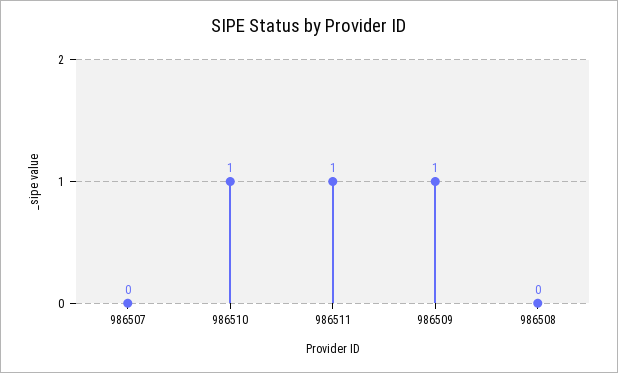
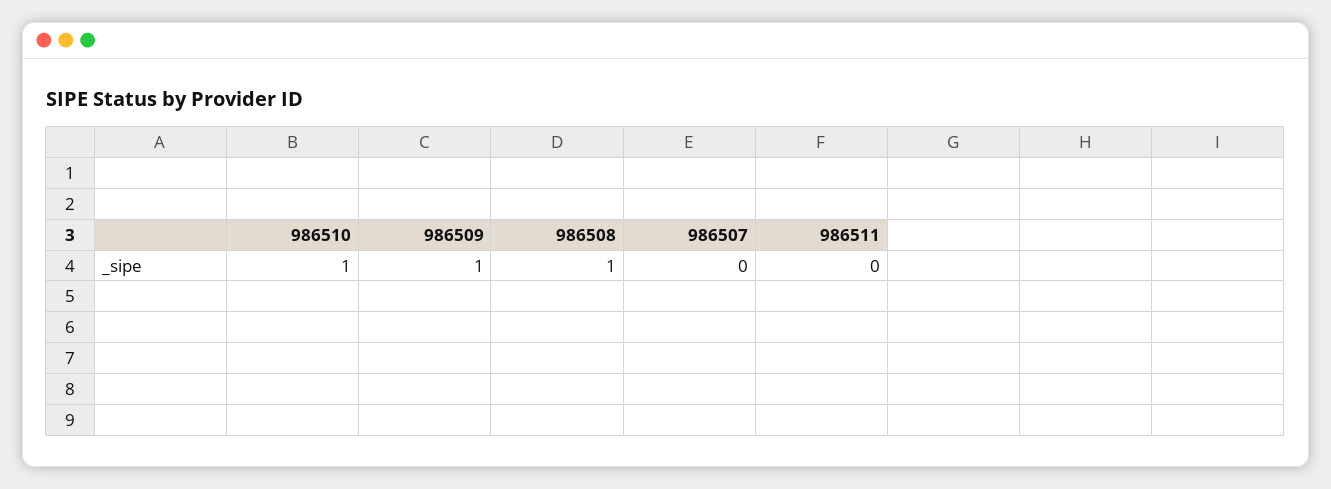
986511: 1 -> 0
986508: 0 -> 1

